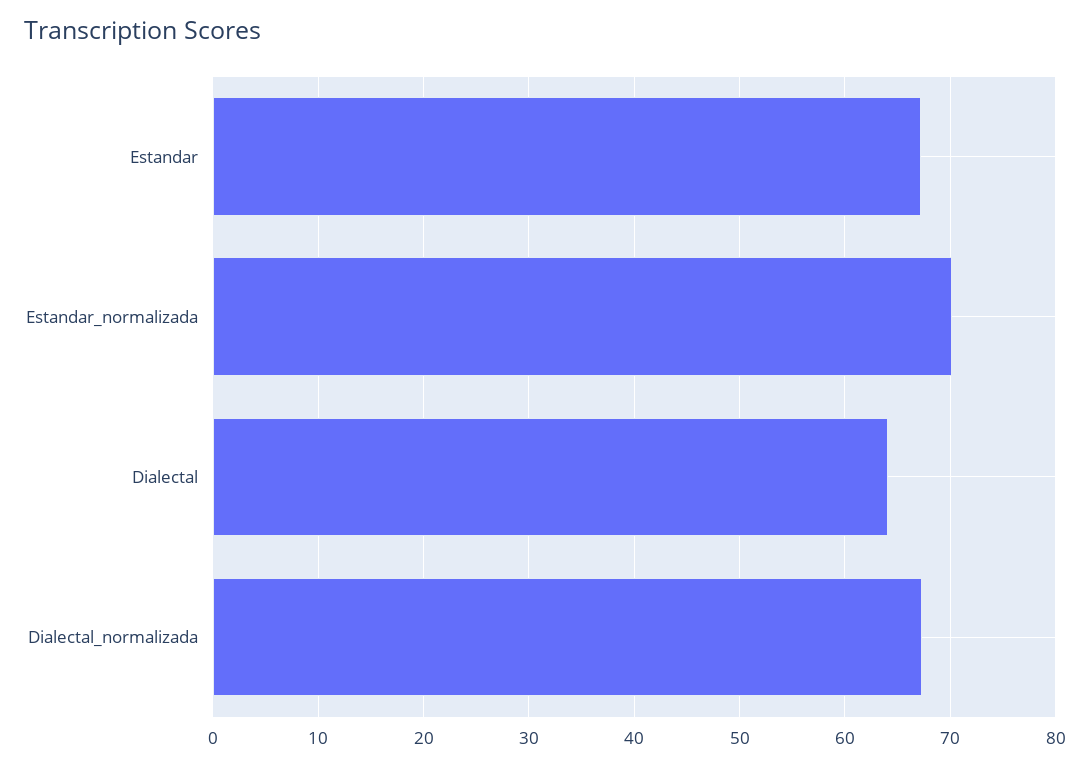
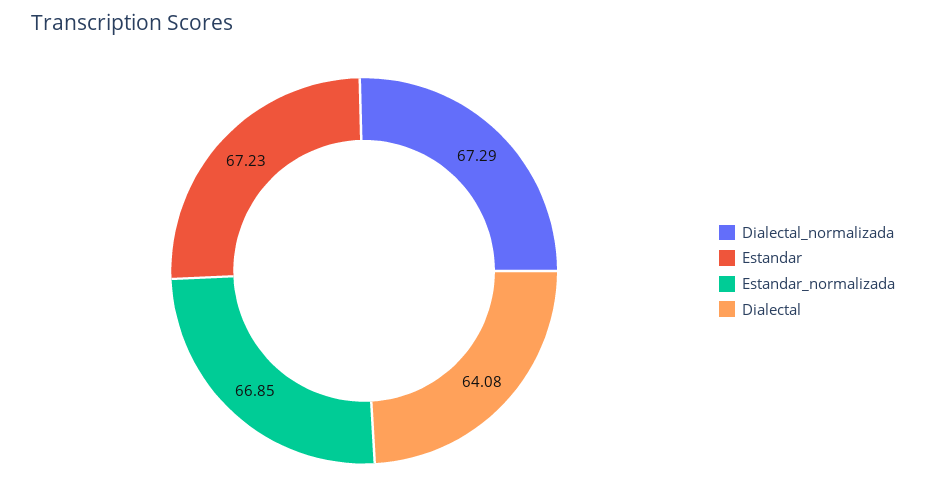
Estandar_normalizada: 70 -> 66.85

